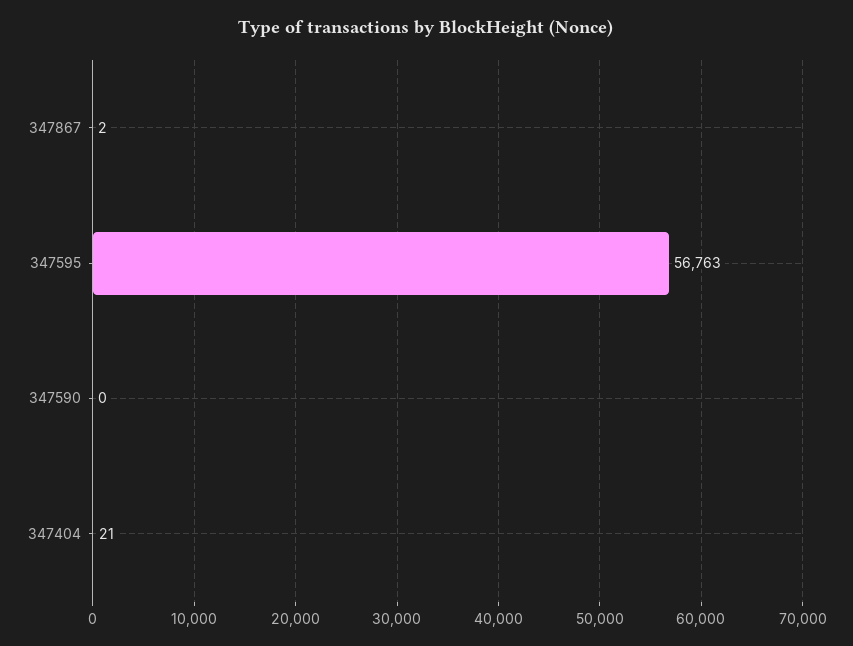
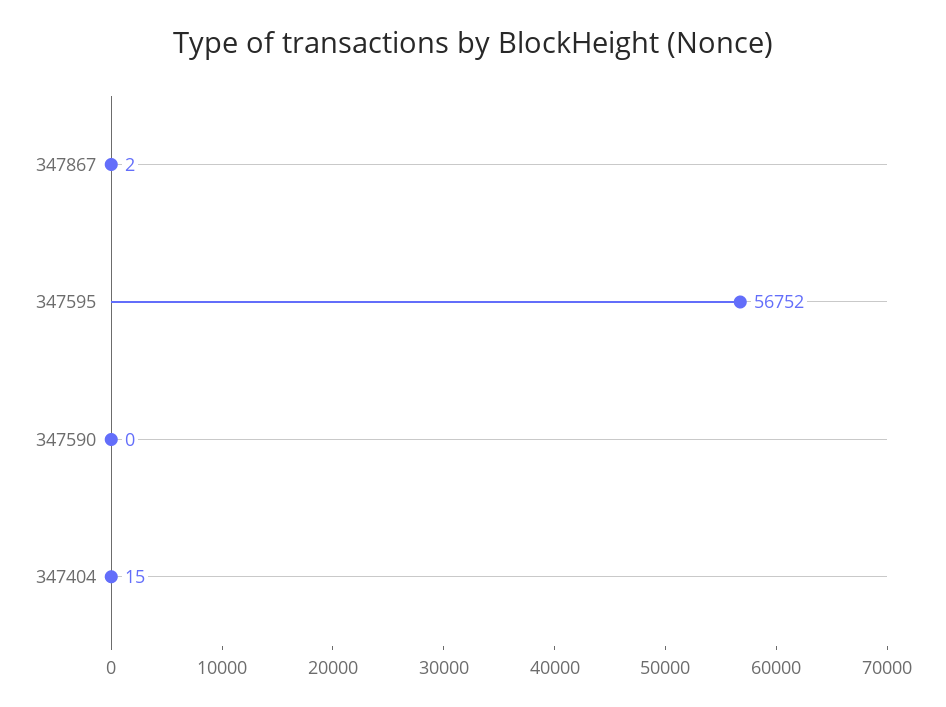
347595: 56763 -> 56752
347404: 21 -> 15

